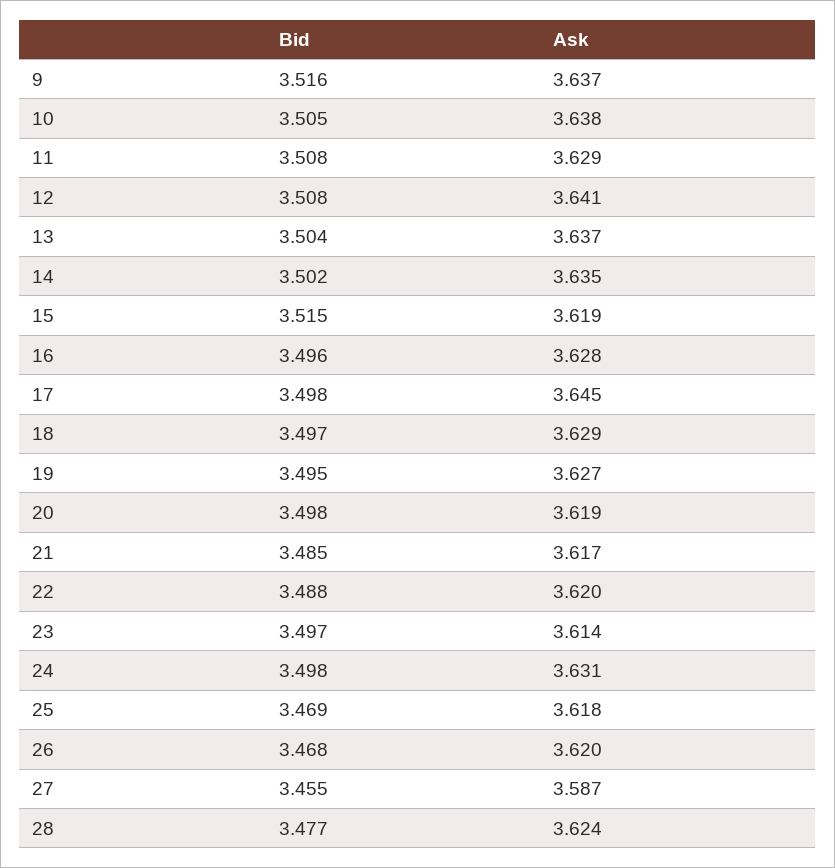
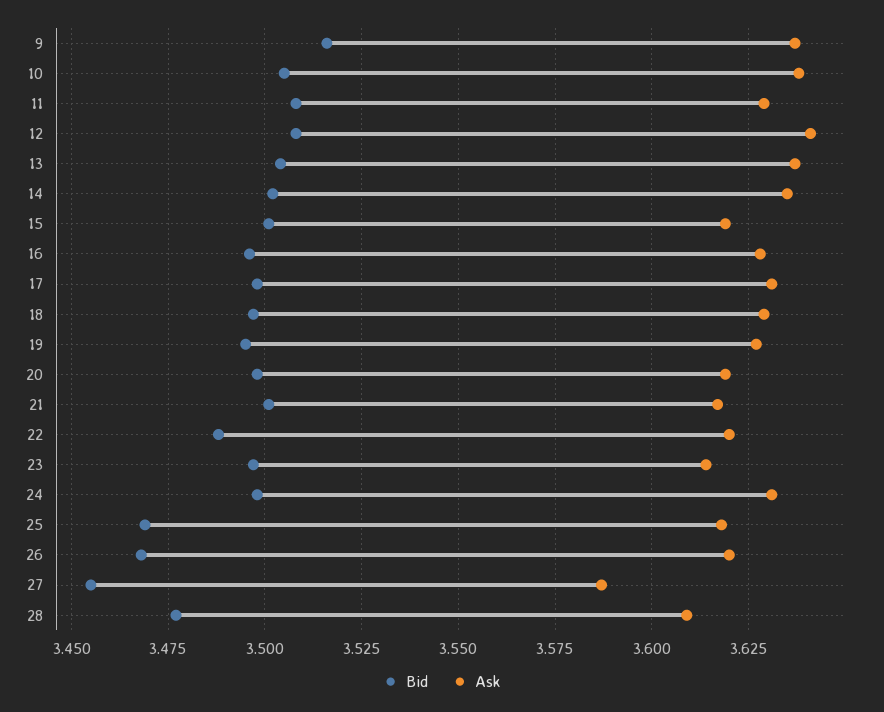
Bid, 15: 3.515 -> 3.5
Ask, 17: 3.645 -> 3.63
Bid, 21: 3.485 -> 3.5
Ask, 28: 3.624 -> 3.61

